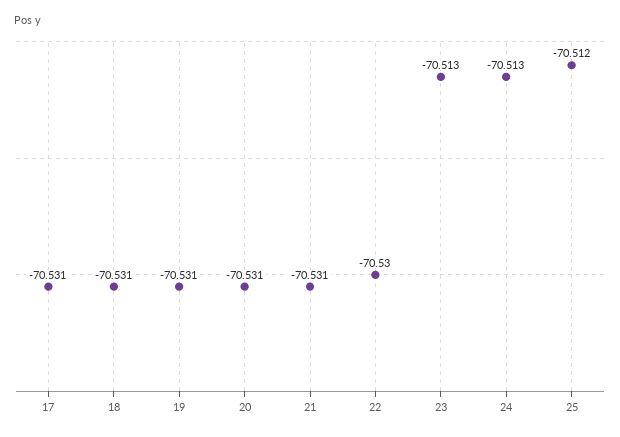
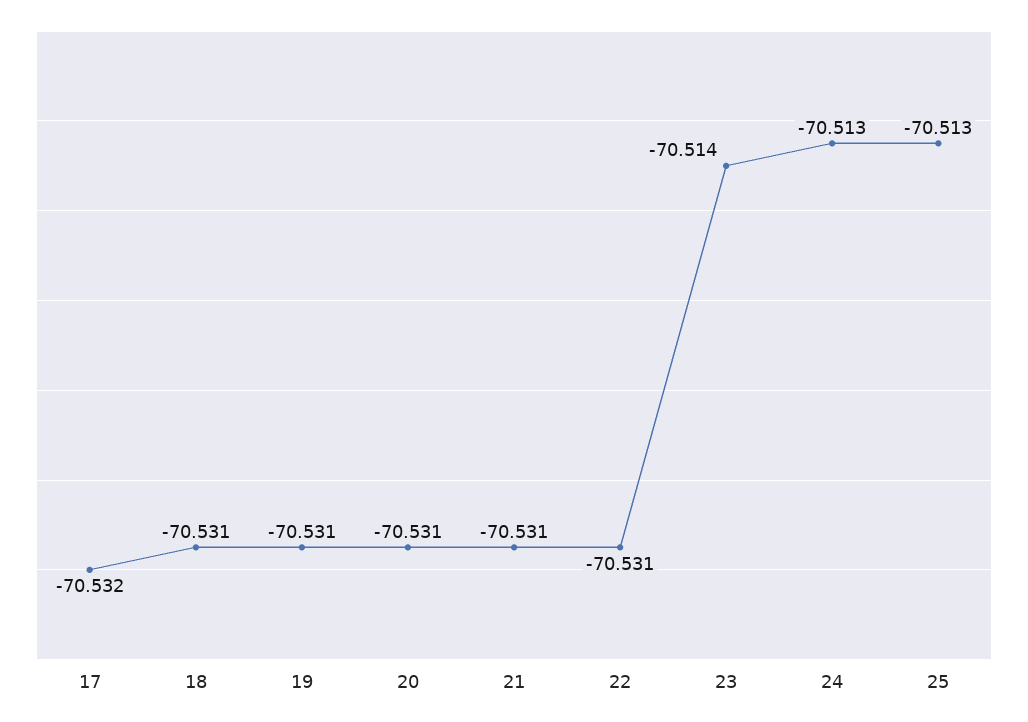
17: -70.531 -> -70.532
22: -70.53 -> -70.531
23: -70.513 -> -70.514
25: -70.512 -> -70.513

